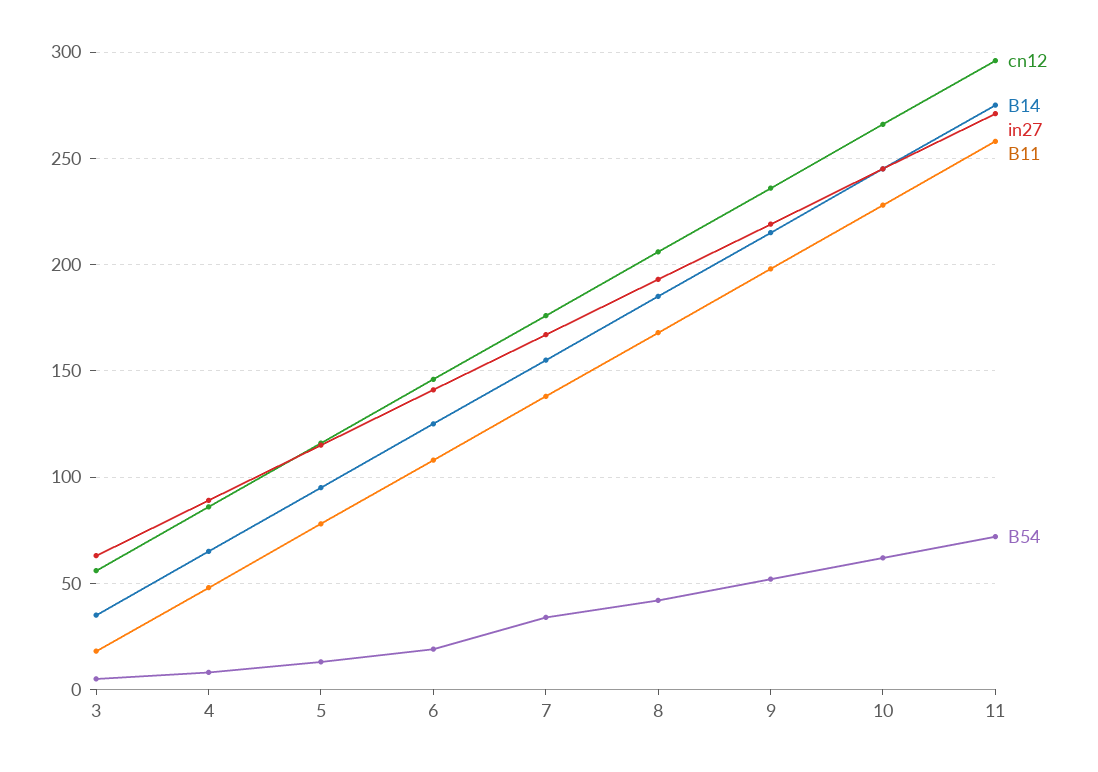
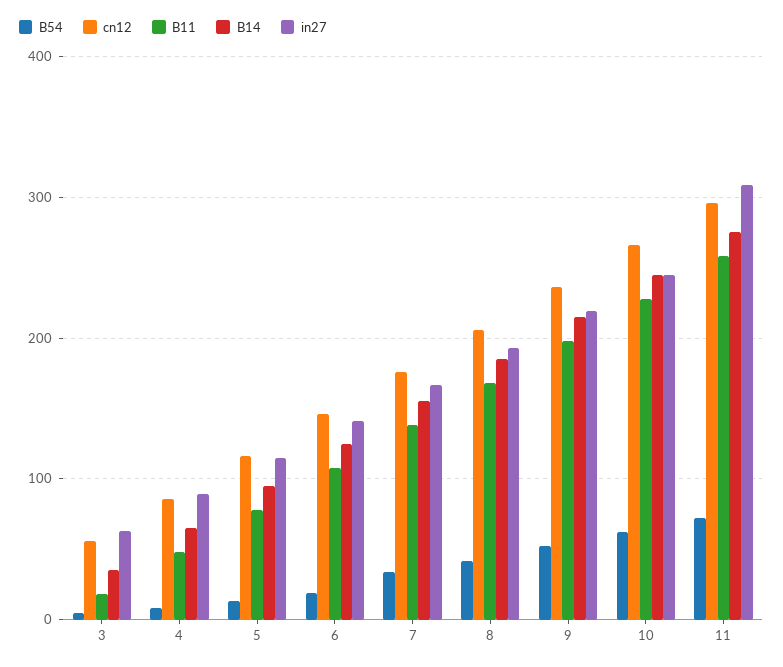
in27, 11: 270 -> 310

